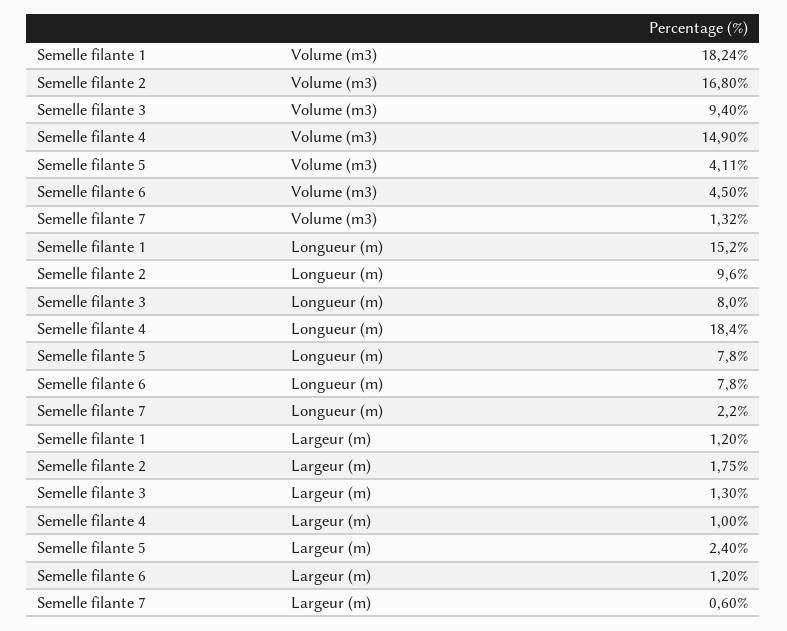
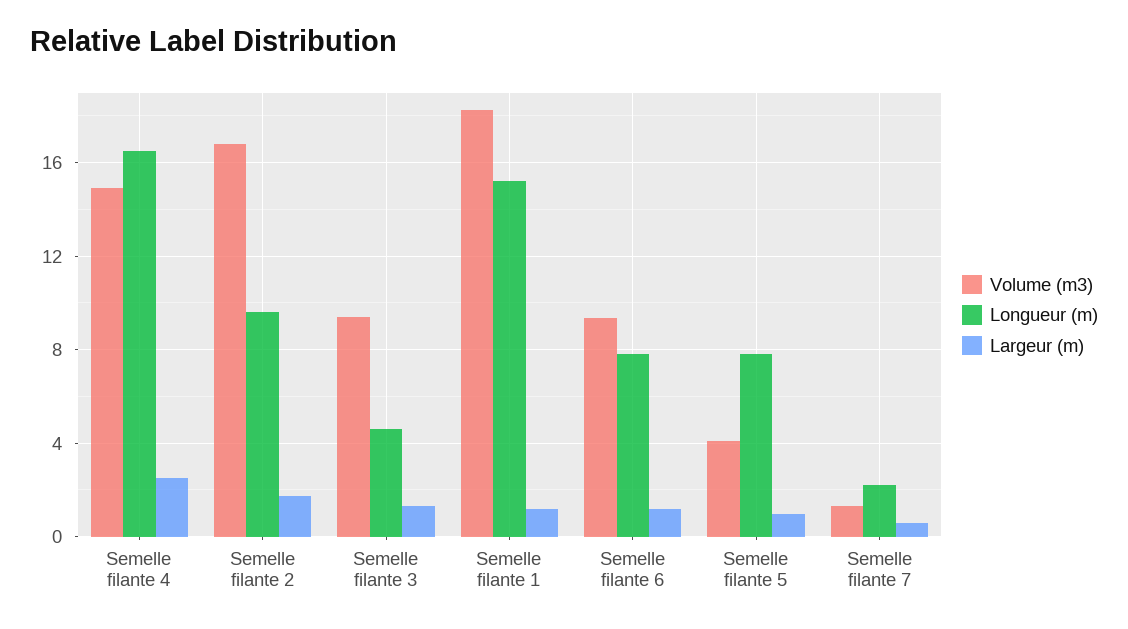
Volume (m3), Semelle filante 6: 4.5 -> 9.5
Longueur (m), Semelle filante 3: 8 -> 4.5
Longueur (m), Semelle filante 4: 18.4 -> 16.5
Largeur (m), Semelle filante 4: 1 -> 2.5
Largeur (m), Semelle filante 5: 2.4 -> 1

